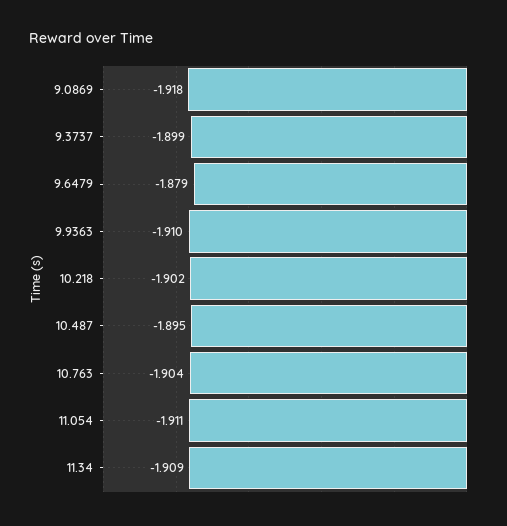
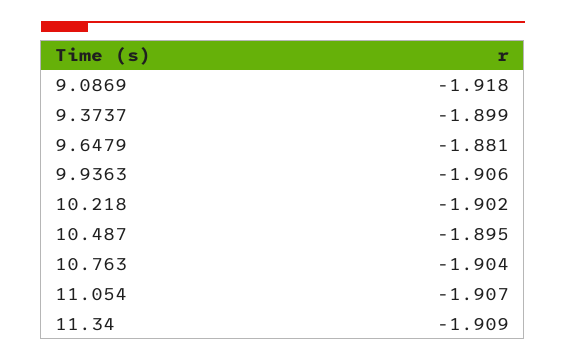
9.6479: -1.879 -> -1.881
9.9363: -1.91 -> -1.906
11.054: -1.911 -> -1.907

